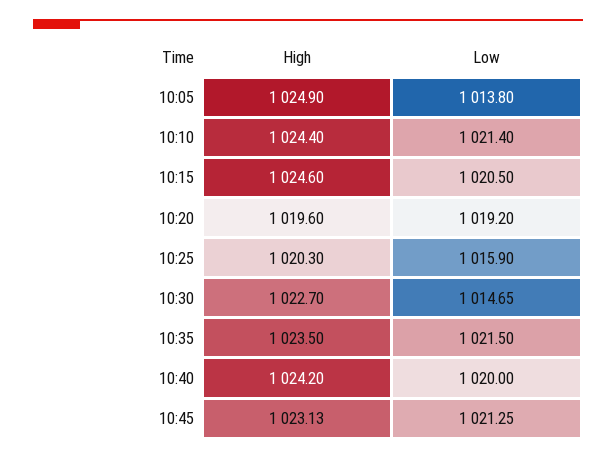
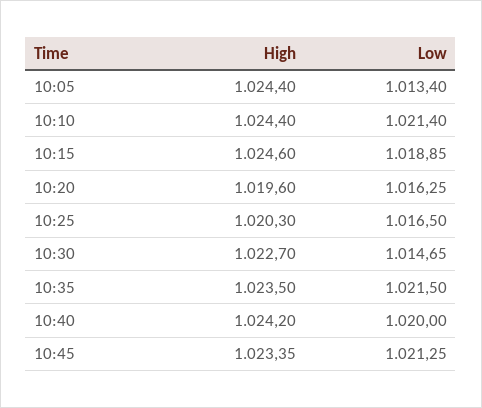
High, 10:05: 1024.9 -> 1024.4
Low, 10:05: 1013.8 -> 1013.4
Low, 10:15: 1020.5 -> 1018.85
Low, 10:20: 1019.2 -> 1016.25
Low, 10:25: 1015.9 -> 1016.5
High, 10:45: 1023.13 -> 1023.35

